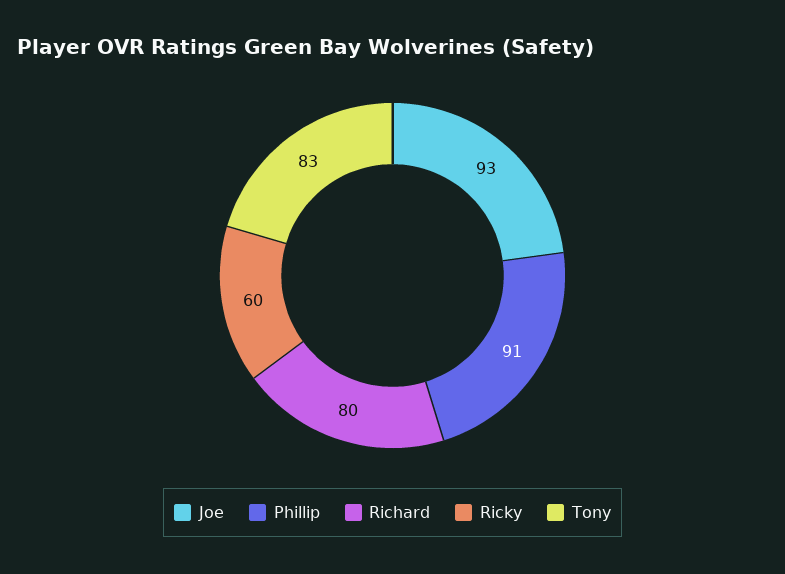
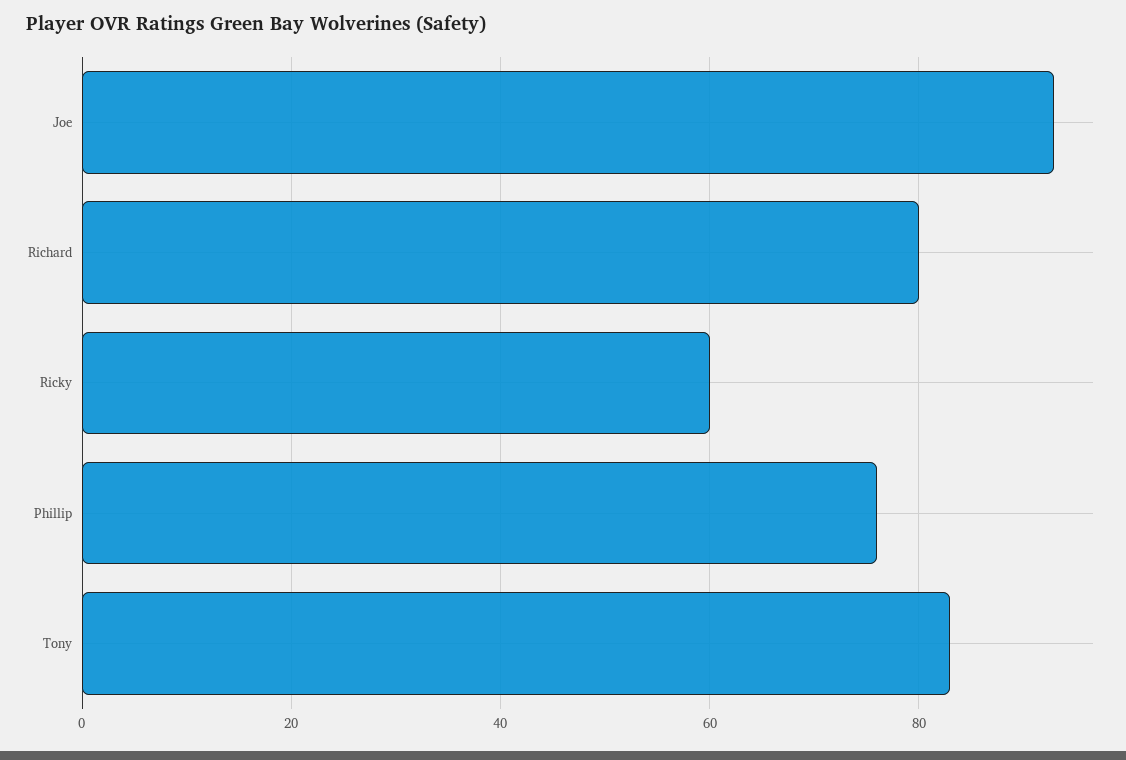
Phillip: 91 -> 75

